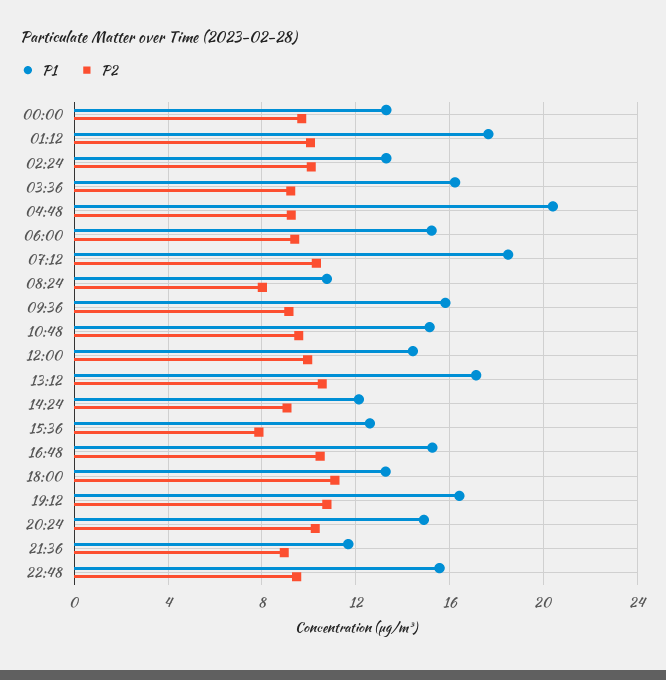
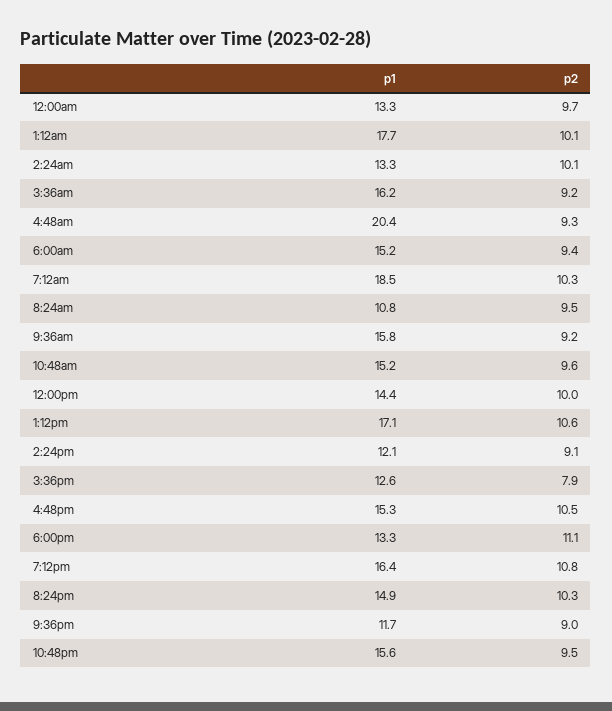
P2, 08:24: 8 -> 9.5

